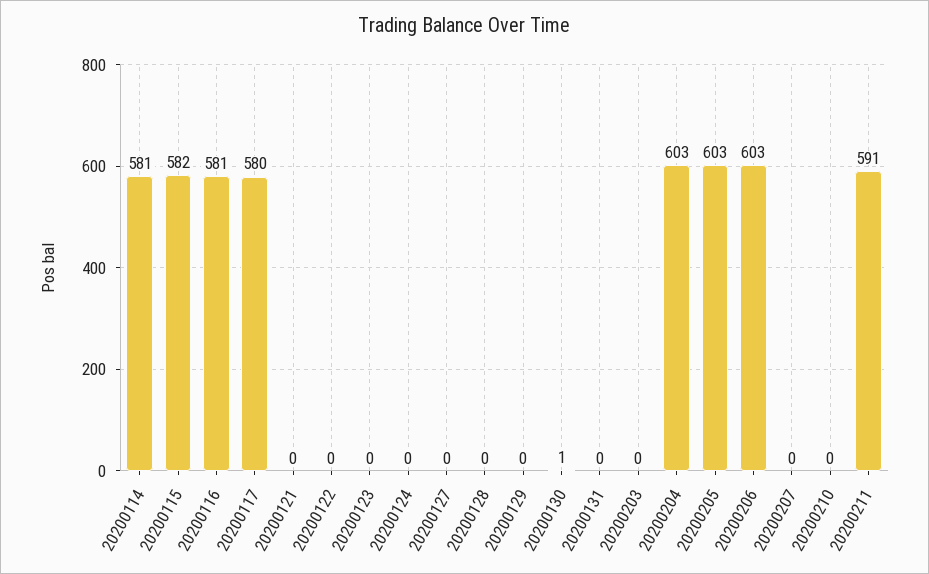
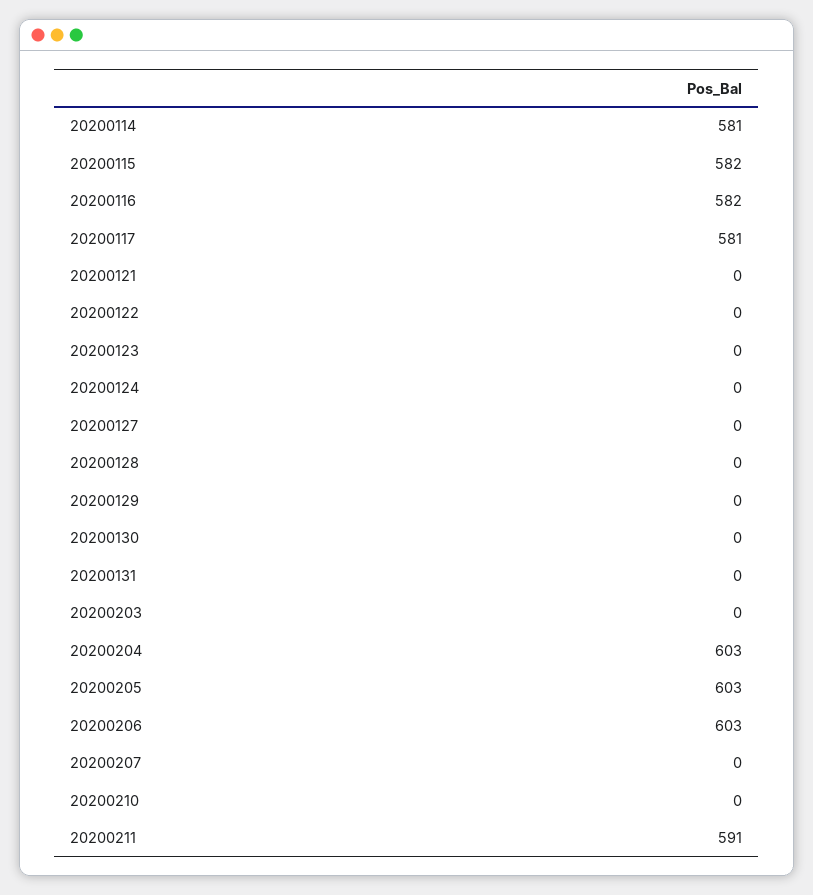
20200116: 581 -> 582
20200117: 580 -> 581
20200130: 1 -> 0

